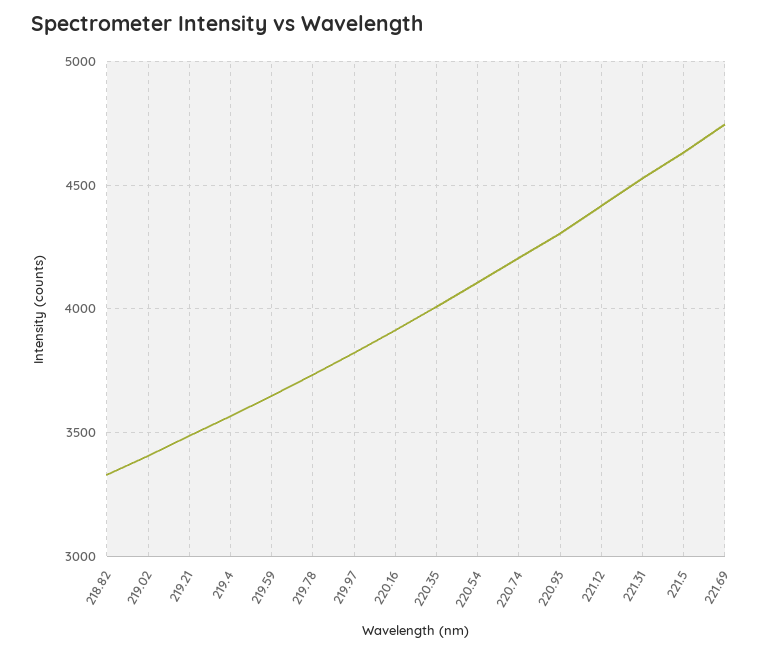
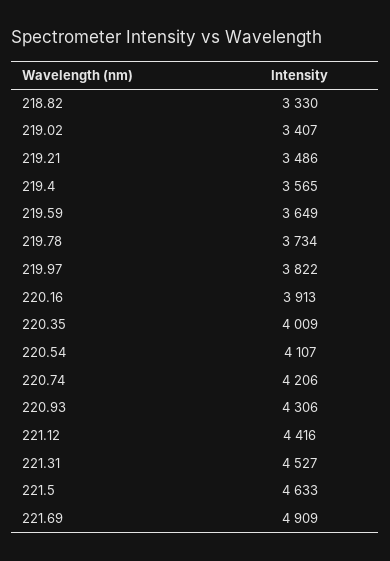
221.69: 4750 -> 4909

